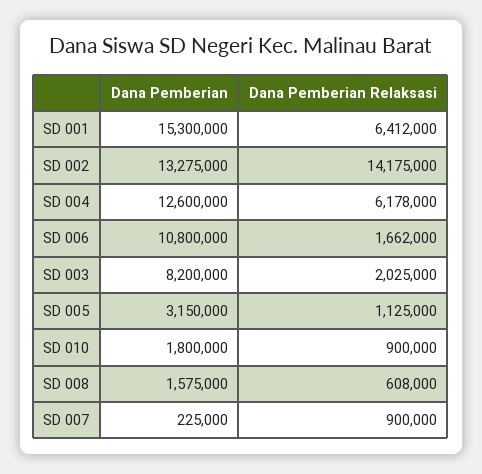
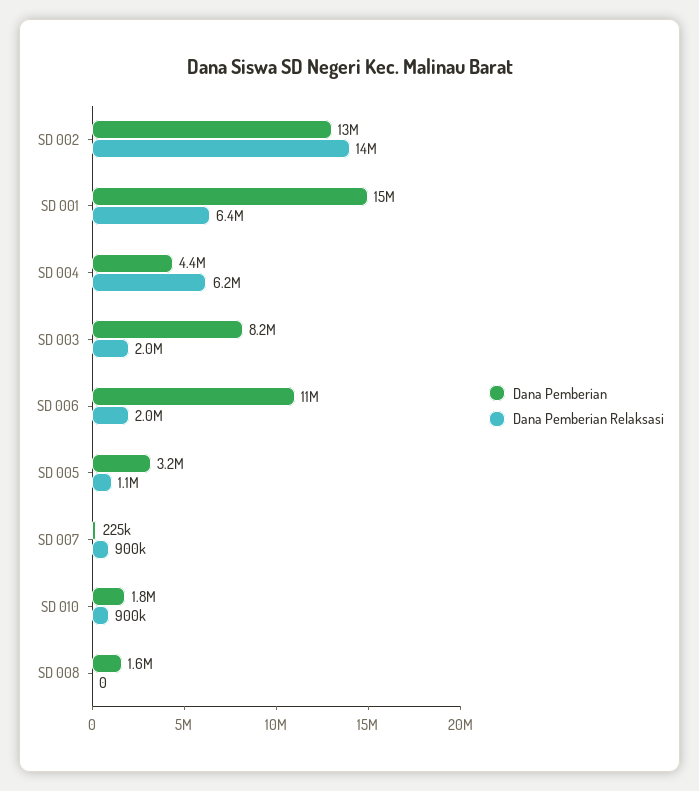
Dana Pemberian, SD 004: 12600000 -> 4400000
Dana Pemberian Relaksasi, SD 006: 1662000 -> 2000000
Dana Pemberian Relaksasi, SD 008: 608000 -> 0

